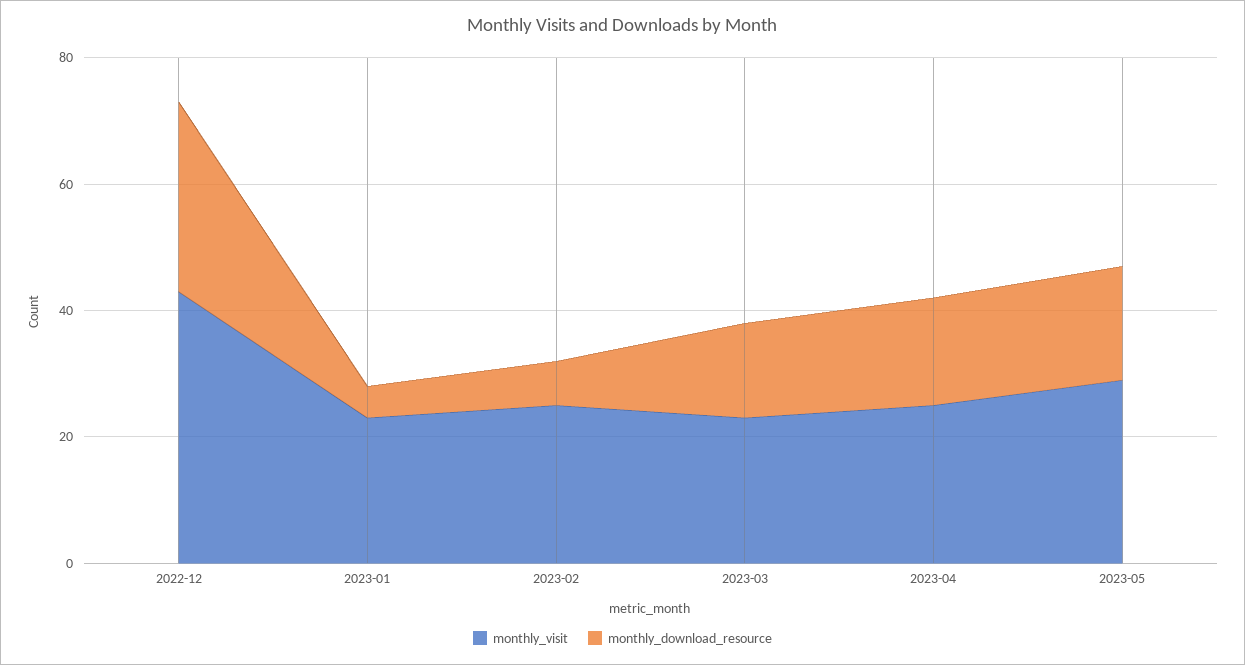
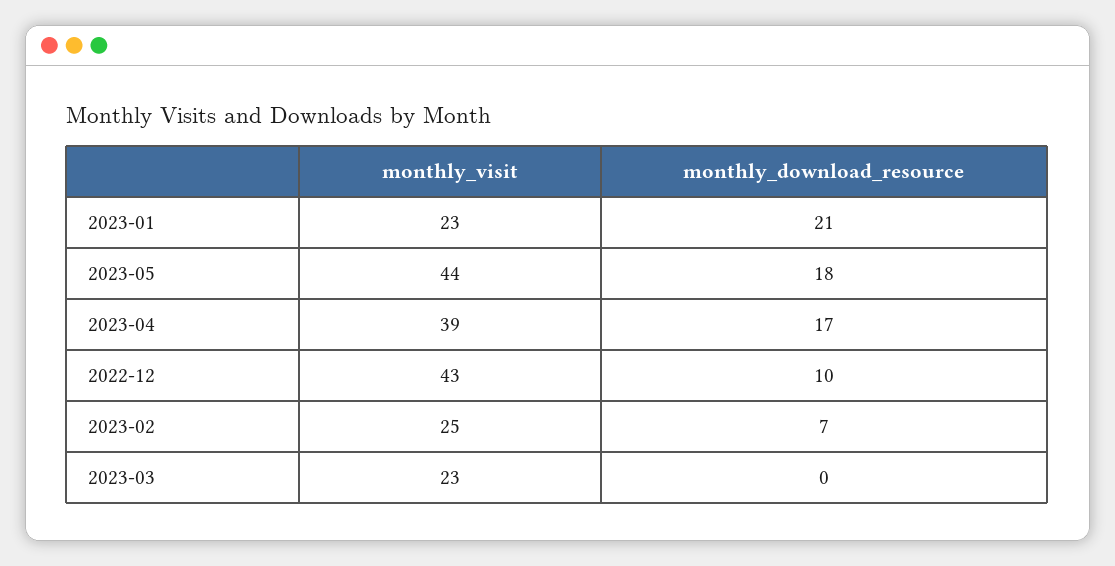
monthly_download_resource, 2022-12: 30 -> 10
monthly_download_resource, 2023-01: 5 -> 21
monthly_download_resource, 2023-03: 15 -> 0
monthly_visit, 2023-04: 25 -> 39
monthly_visit, 2023-05: 30 -> 44

